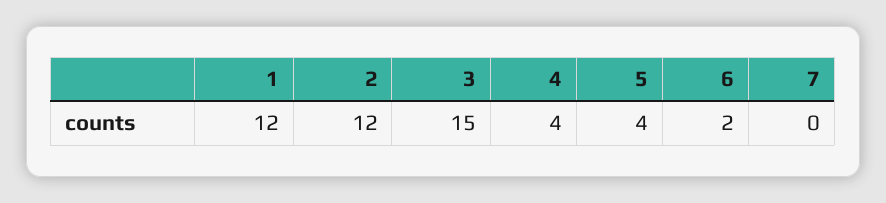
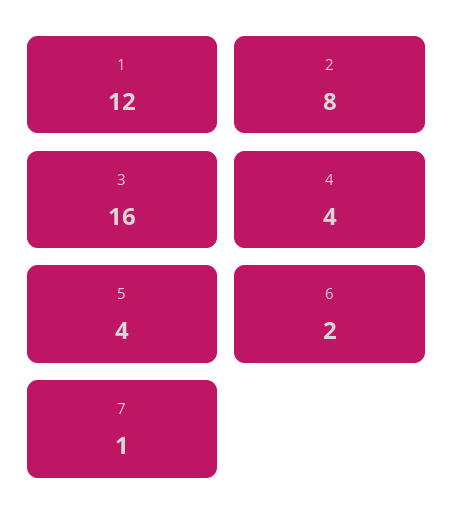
2: 12 -> 8
3: 15 -> 16
7: 0 -> 1

